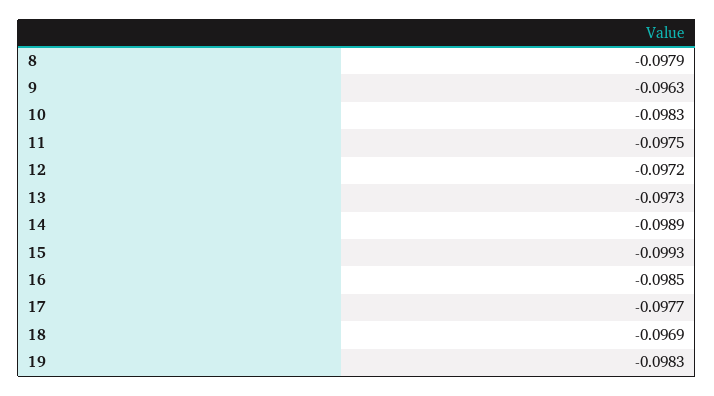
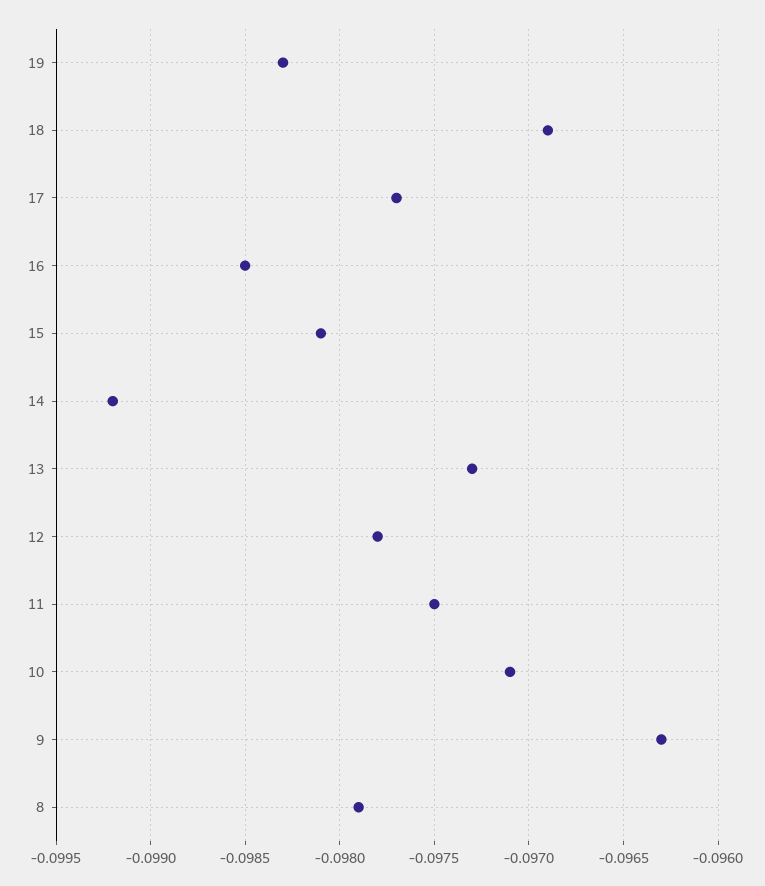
10: -0.0983 -> -0.0971
12: -0.0972 -> -0.0978
14: -0.0989 -> -0.0992
15: -0.0993 -> -0.0981

